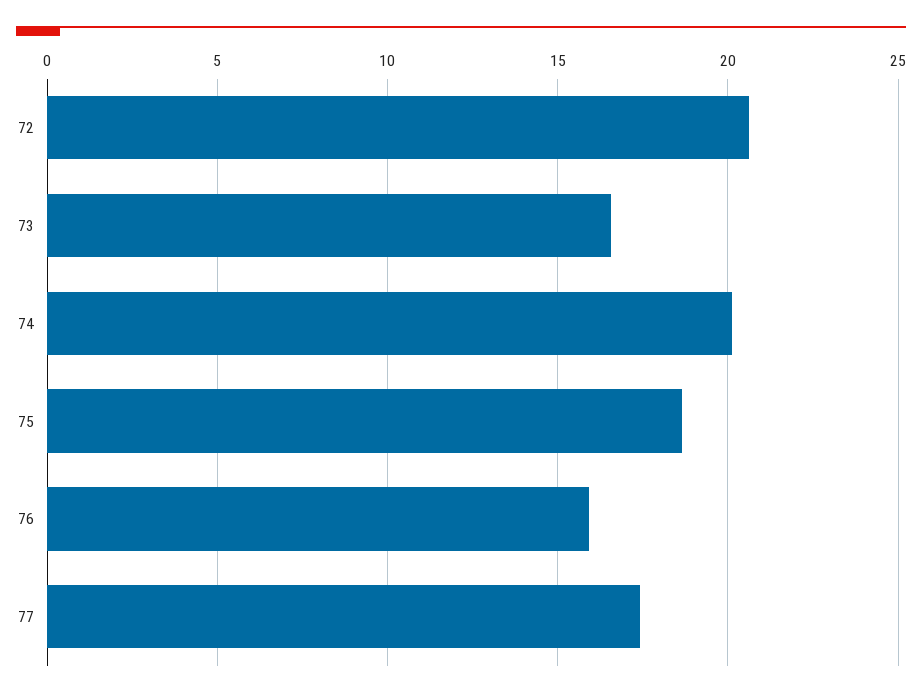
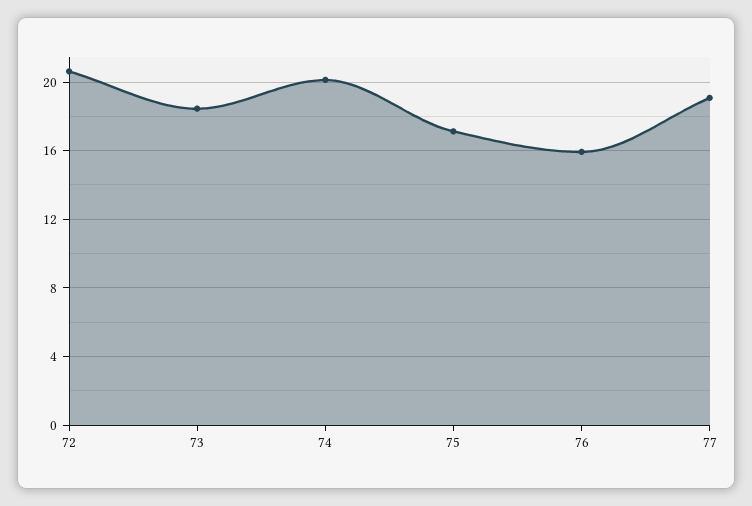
73: 16.5 -> 18.5
75: 18.5 -> 17
77: 17.5 -> 19

